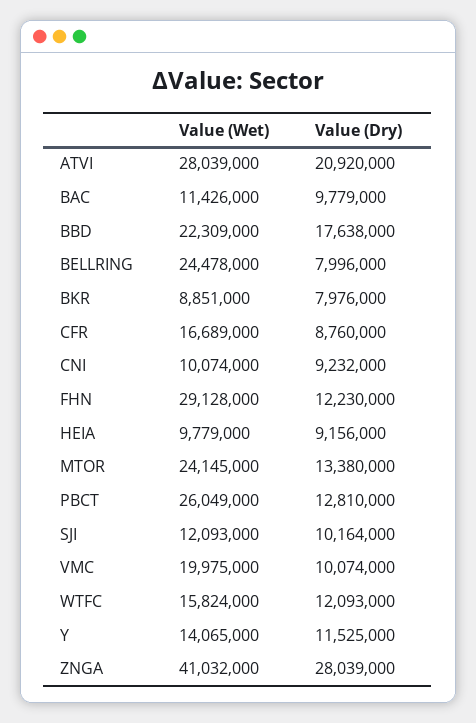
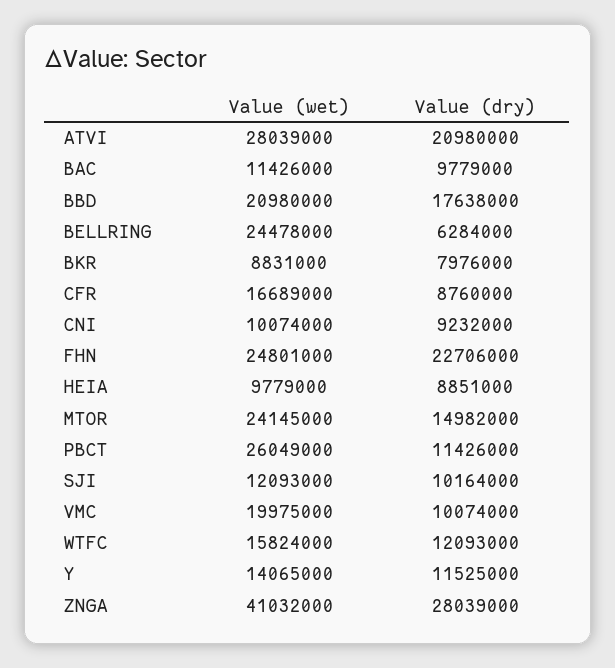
Value (Dry), ATVI: 20920000 -> 20980000
Value (Wet), BBD: 22309000 -> 20980000
Value (Dry), BELLRING: 7996000 -> 6284000
Value (Wet), BKR: 8851000 -> 8831000
Value (Wet), FHN: 29128000 -> 24801000
Value (Dry), FHN: 12230000 -> 22706000
Value (Dry), HEIA: 9156000 -> 8851000
Value (Dry), MTOR: 13380000 -> 14982000
Value (Dry), PBCT: 12810000 -> 11426000

